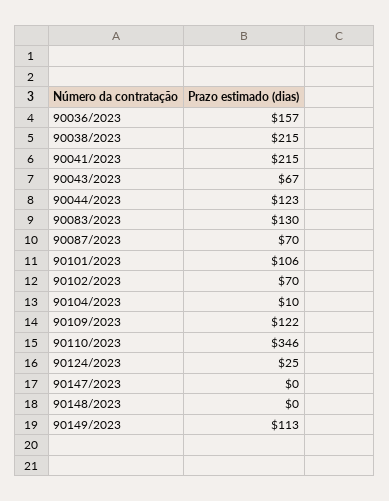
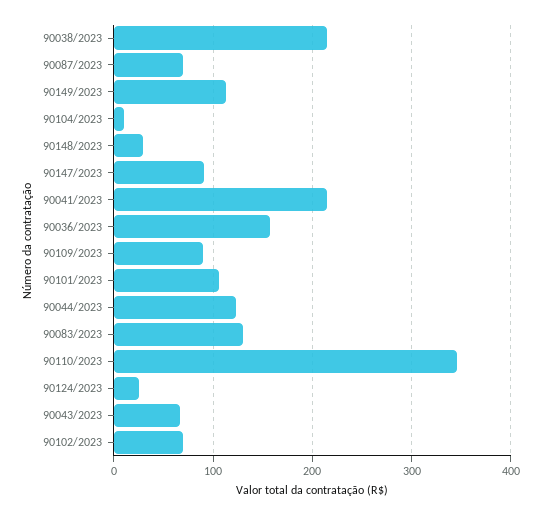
90109/2023: 122 -> 90
90147/2023: 0 -> 90
90148/2023: 0 -> 30

